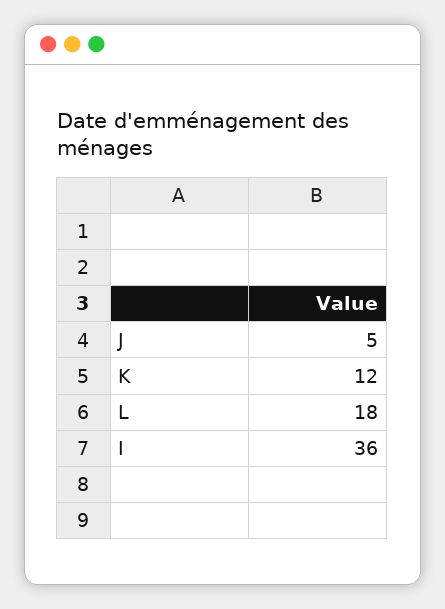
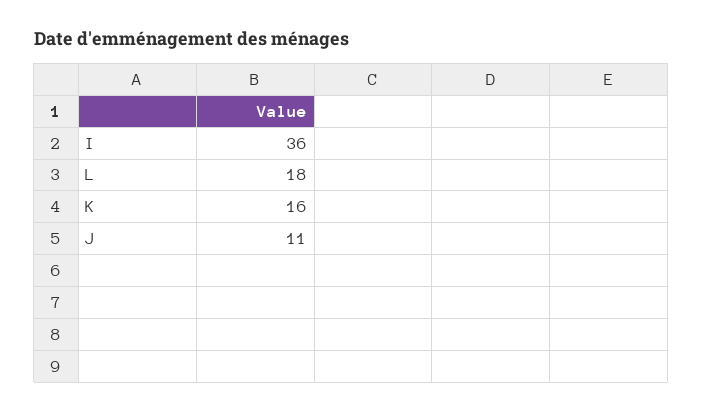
J: 5 -> 11
K: 12 -> 16

